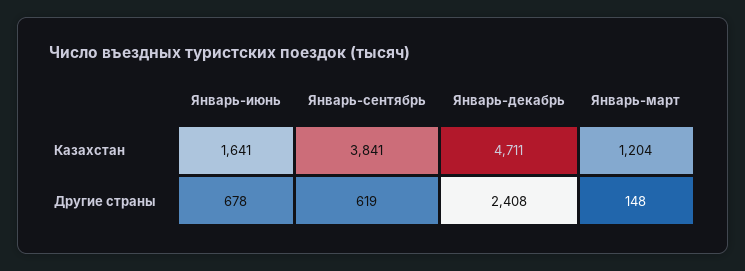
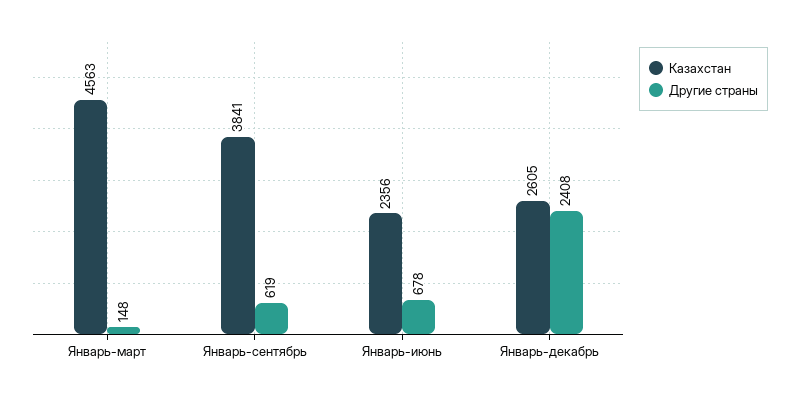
Казахстан, Январь-июнь: 1641 -> 2356
Казахстан, Январь-декабрь: 4711 -> 2605
Казахстан, Январь-март: 1204 -> 4563

